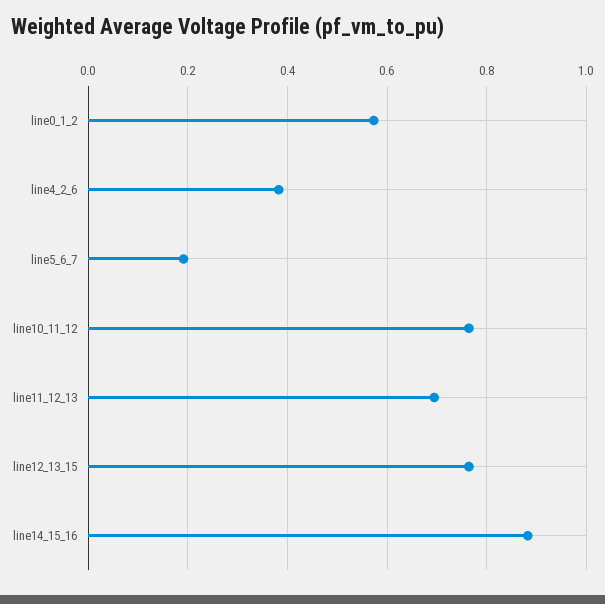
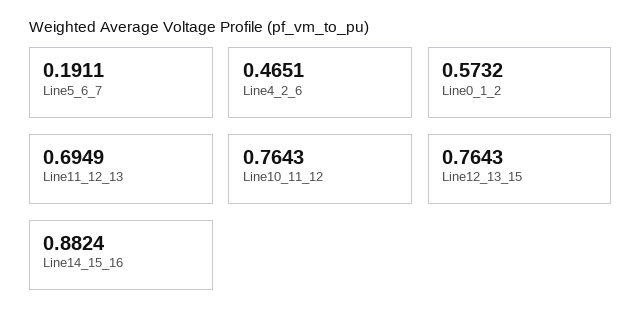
line4_2_6: 0.38 -> 0.4651

